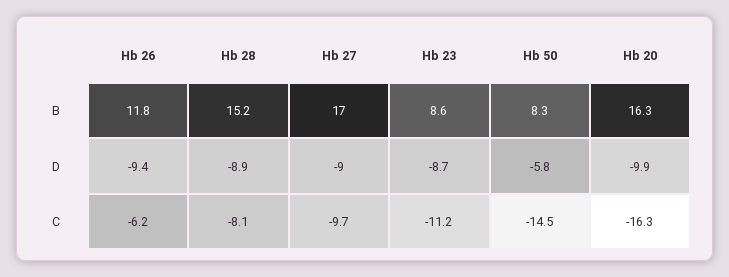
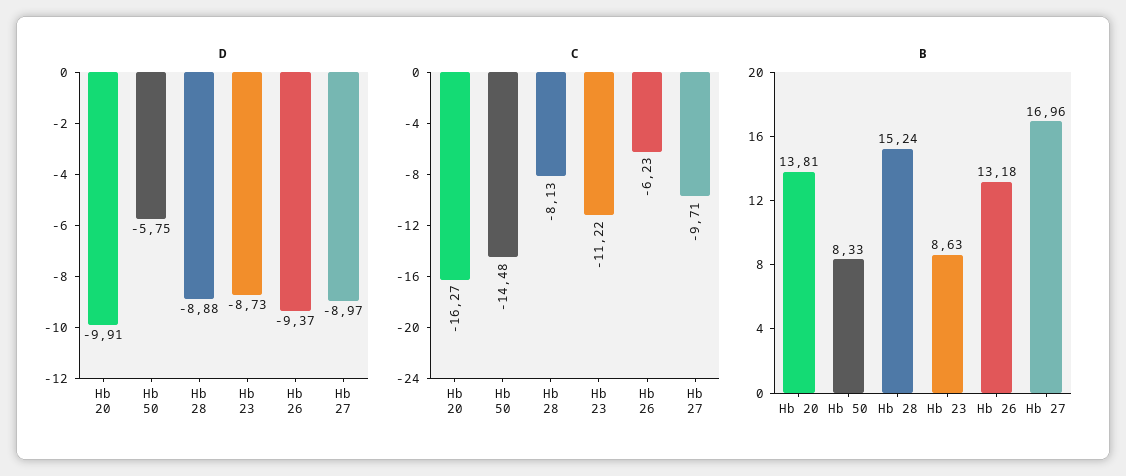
B, Hb 26: 11.8 -> 13.18
B, Hb 20: 16.3 -> 13.81

